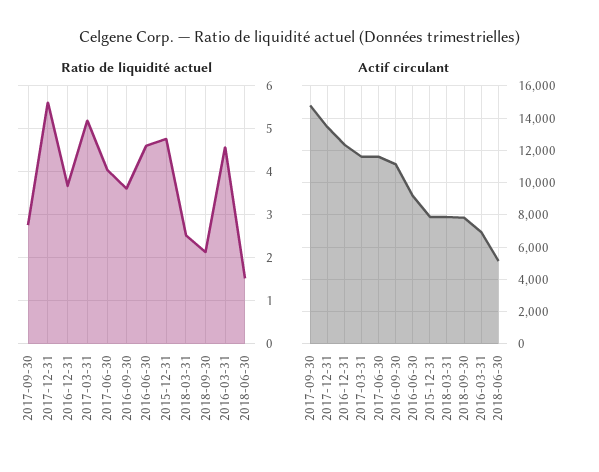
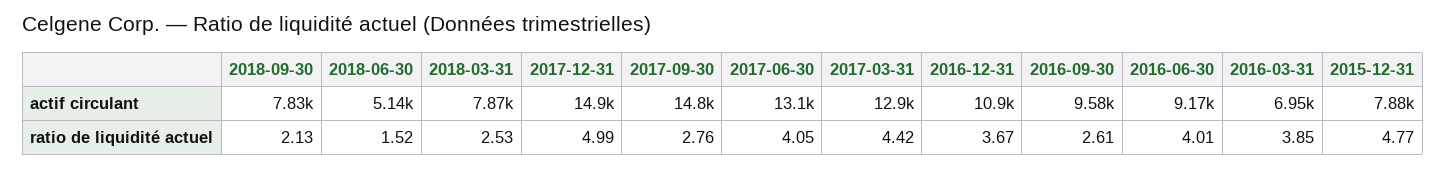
Ratio de liquidité actuel, 2017-12-31: 5.6 -> 4.99
Ratio de liquidité actuel, 2017-03-31: 5.2 -> 4.42
Ratio de liquidité actuel, 2016-09-30: 3.6 -> 2.61
Ratio de liquidité actuel, 2016-06-30: 4.6 -> 4.01
Ratio de liquidité actuel, 2016-03-31: 4.6 -> 3.85
Actif circulant, 2017-12-31: 13500 -> 14900
Actif circulant, 2016-12-31: 12500 -> 10900
Actif circulant, 2017-03-31: 11500 -> 12900
Actif circulant, 2017-06-30: 11500 -> 13100
Actif circulant, 2016-09-30: 11000 -> 9580

